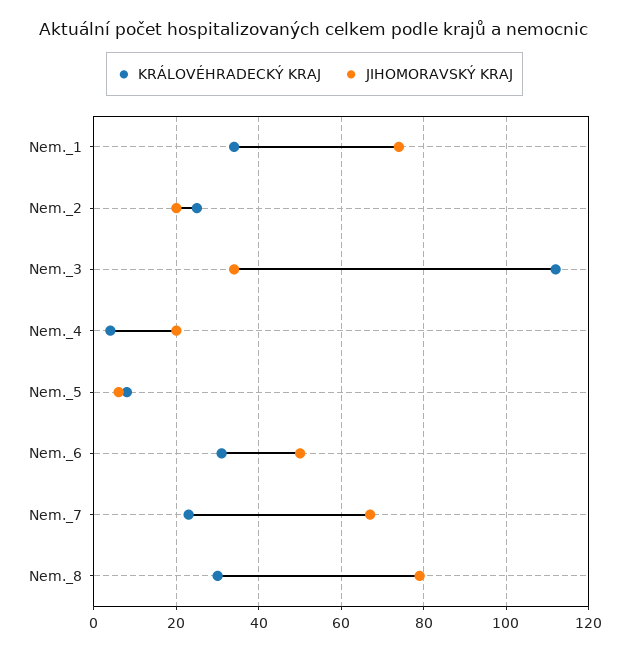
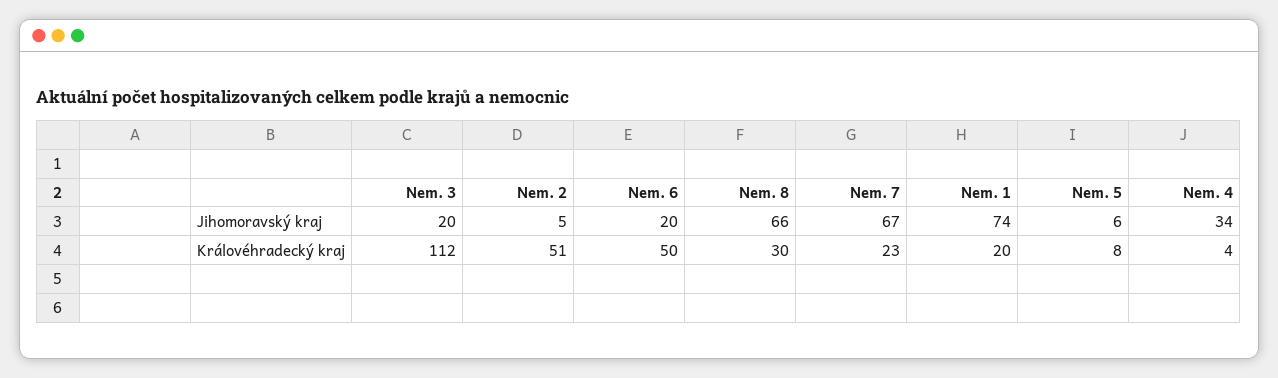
KRÁLOVÉHRADECKÝ KRAJ, Nem._1: 35 -> 20
KRÁLOVÉHRADECKÝ KRAJ, Nem._2: 25 -> 51
JIHOMORAVSKÝ KRAJ, Nem._2: 20 -> 5
JIHOMORAVSKÝ KRAJ, Nem._3: 35 -> 20
JIHOMORAVSKÝ KRAJ, Nem._4: 20 -> 34
KRÁLOVÉHRADECKÝ KRAJ, Nem._6: 30 -> 50
JIHOMORAVSKÝ KRAJ, Nem._6: 50 -> 20
JIHOMORAVSKÝ KRAJ, Nem._8: 80 -> 66

